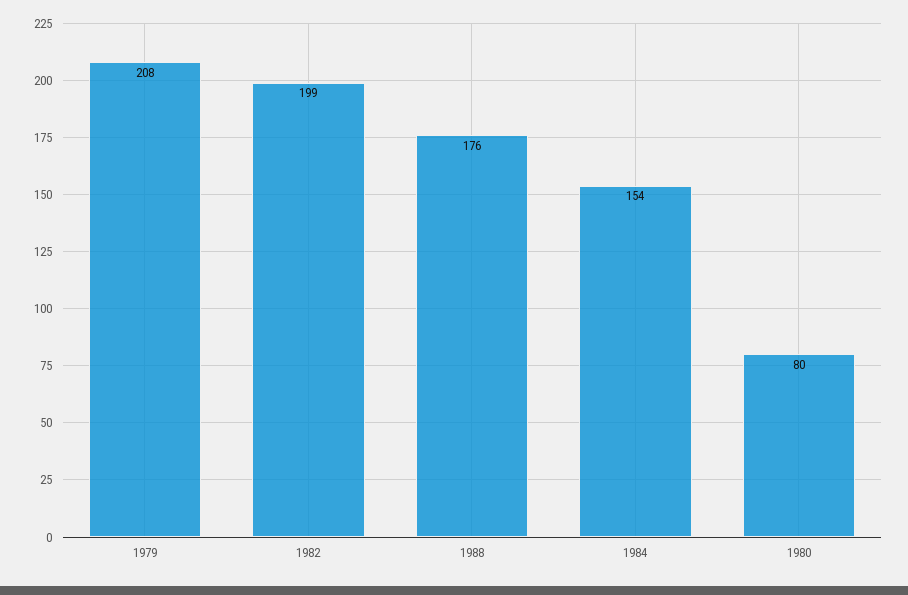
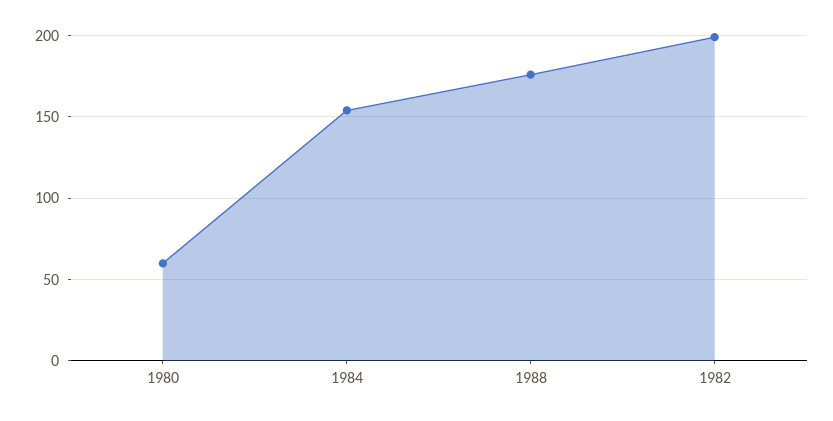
1979: 208 -> none
1980: 80 -> 60

